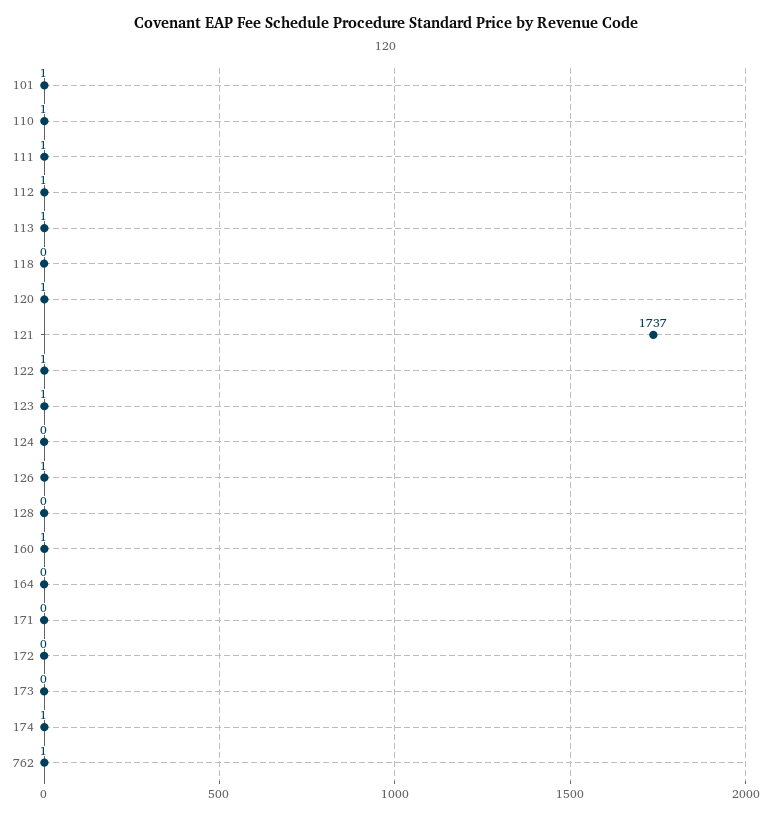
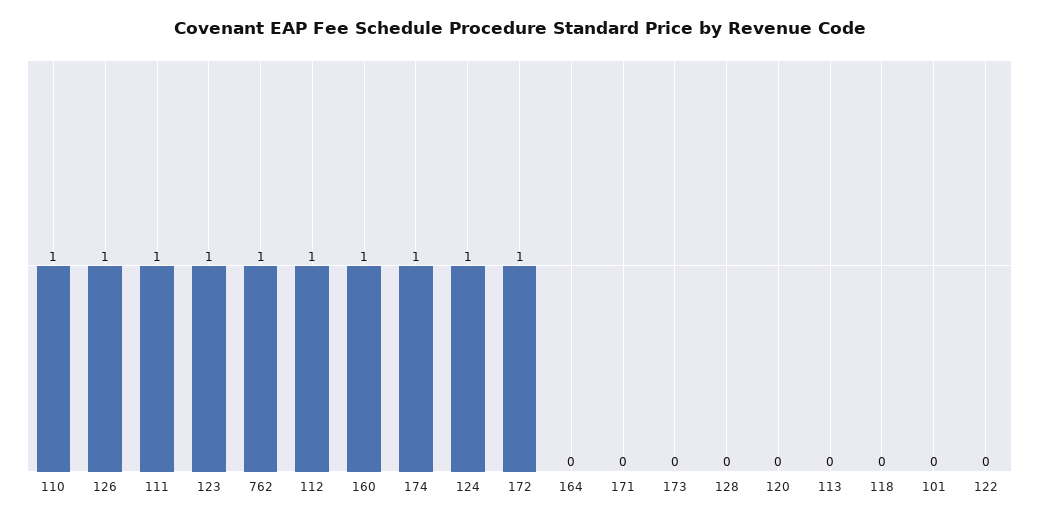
101: 1 -> 0
113: 1 -> 0
120: 1 -> 0
121: 1737 -> none
122: 1 -> 0
124: 0 -> 1
172: 0 -> 1

